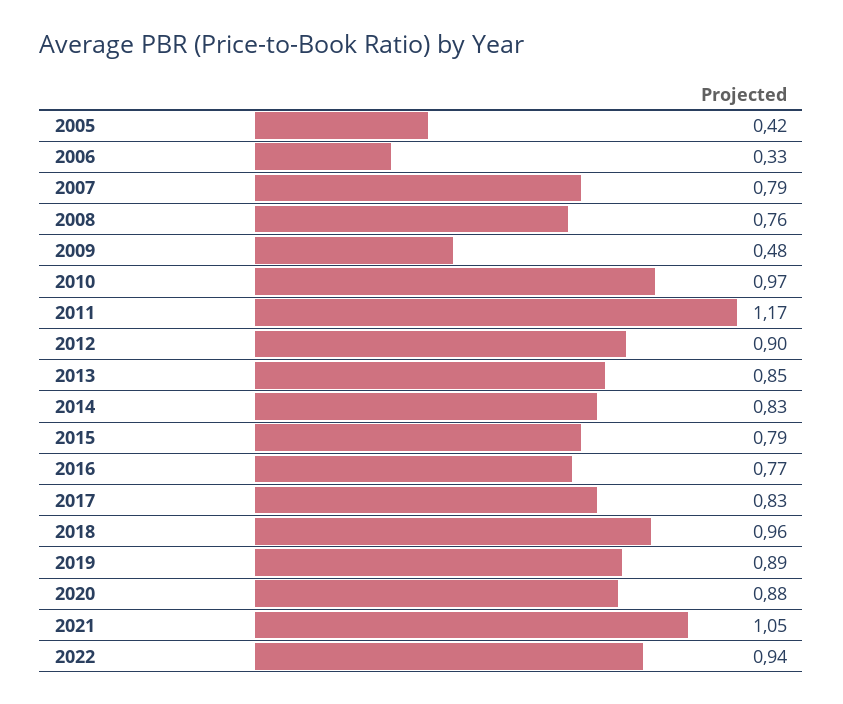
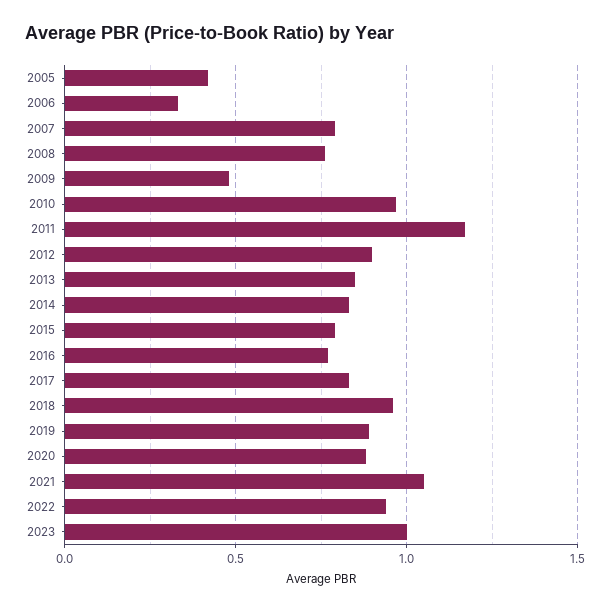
2023: none -> 1

